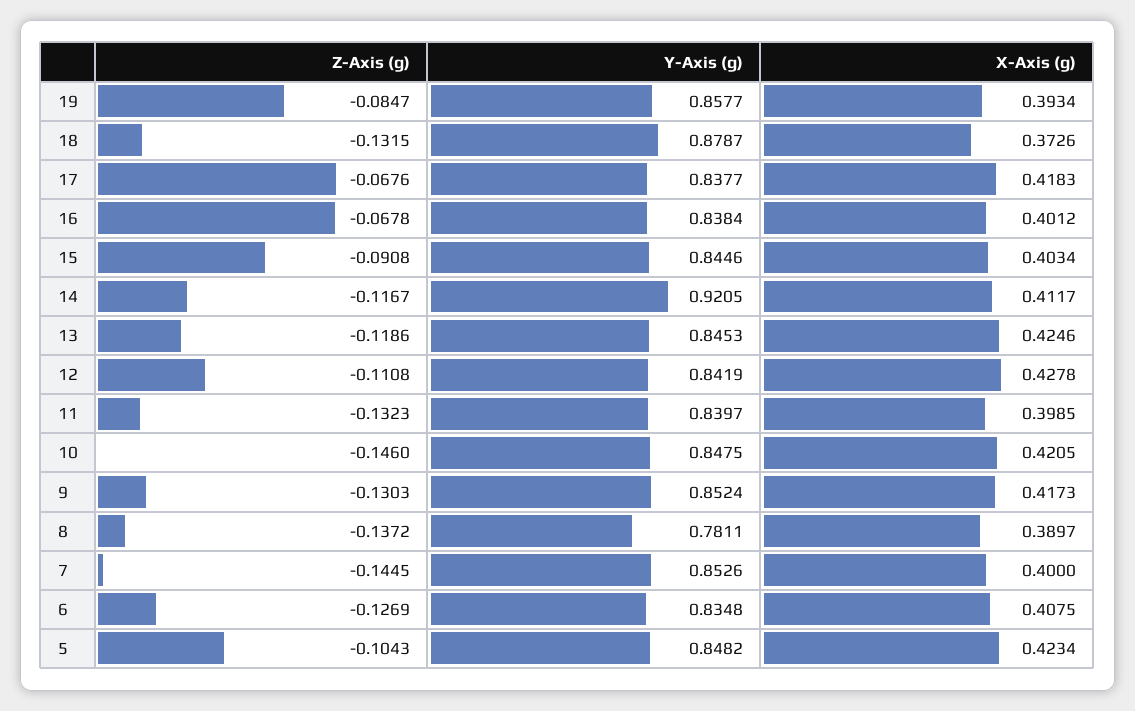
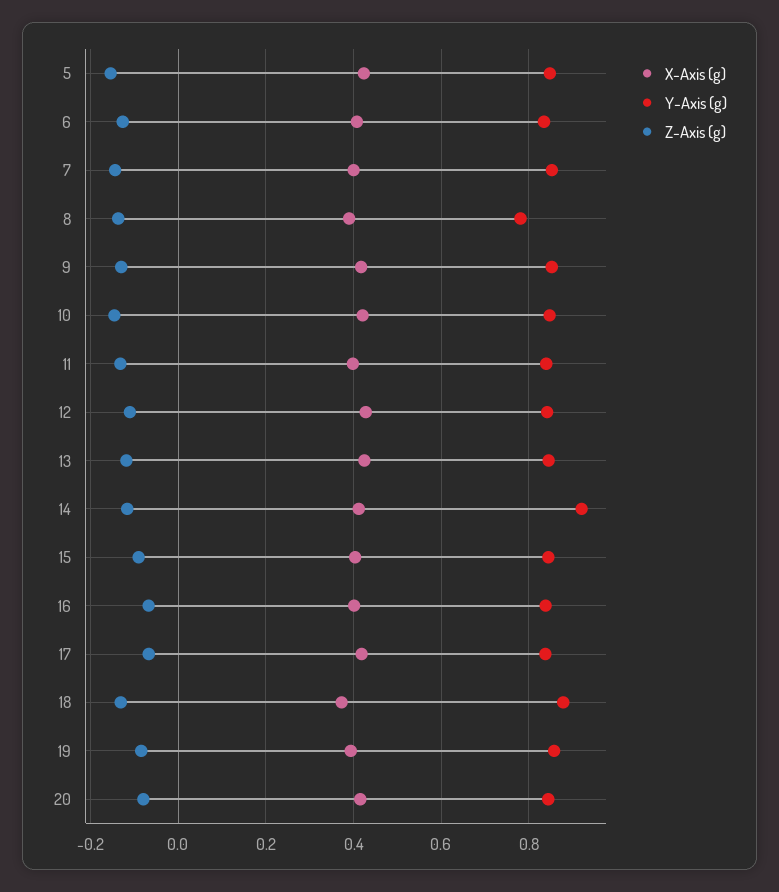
Z-Axis (g), 5: -0.1043 -> -0.16
X-Axis (g), 20: none -> 0.42
Y-Axis (g), 20: none -> 0.84
Z-Axis (g), 20: none -> -0.08

